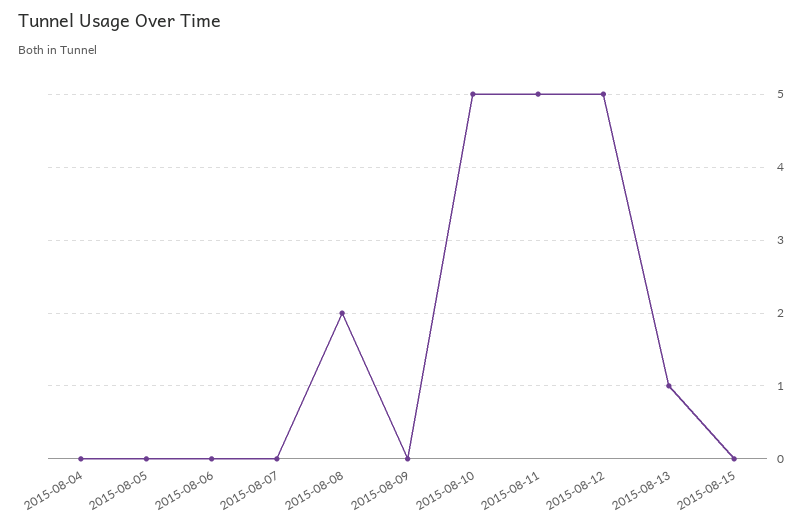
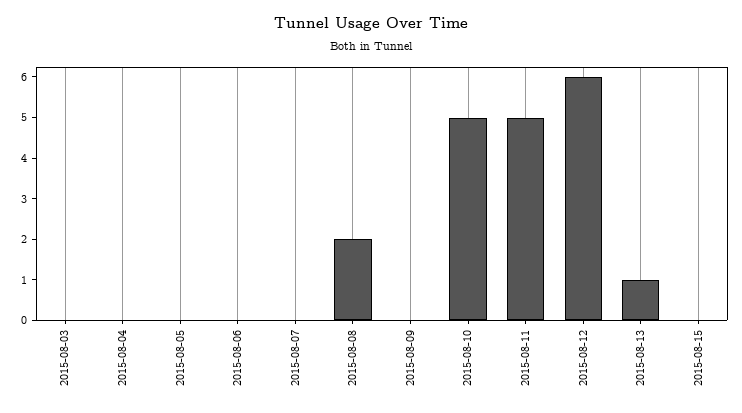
2015-08-12: 5 -> 6
2015-08-03: none -> 0

